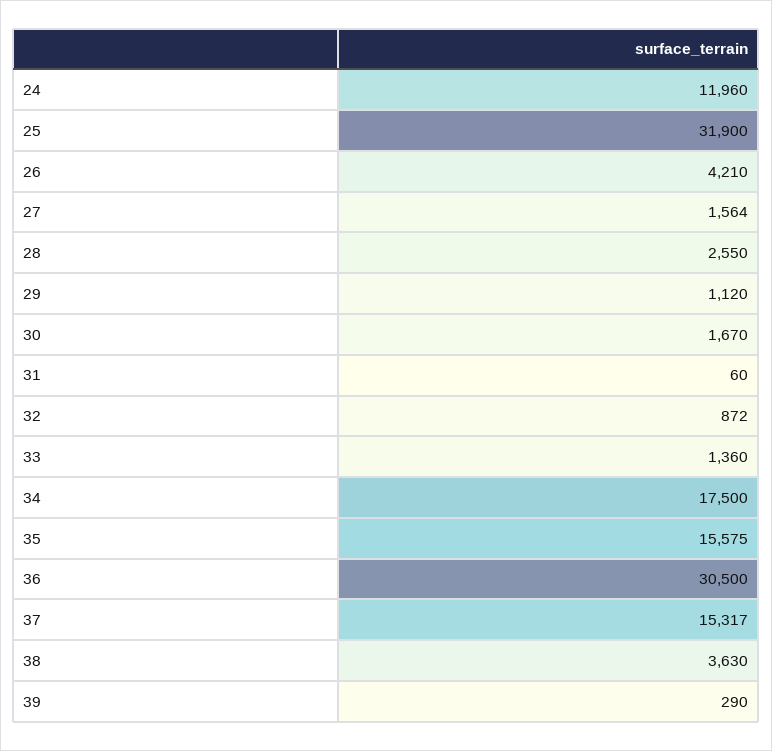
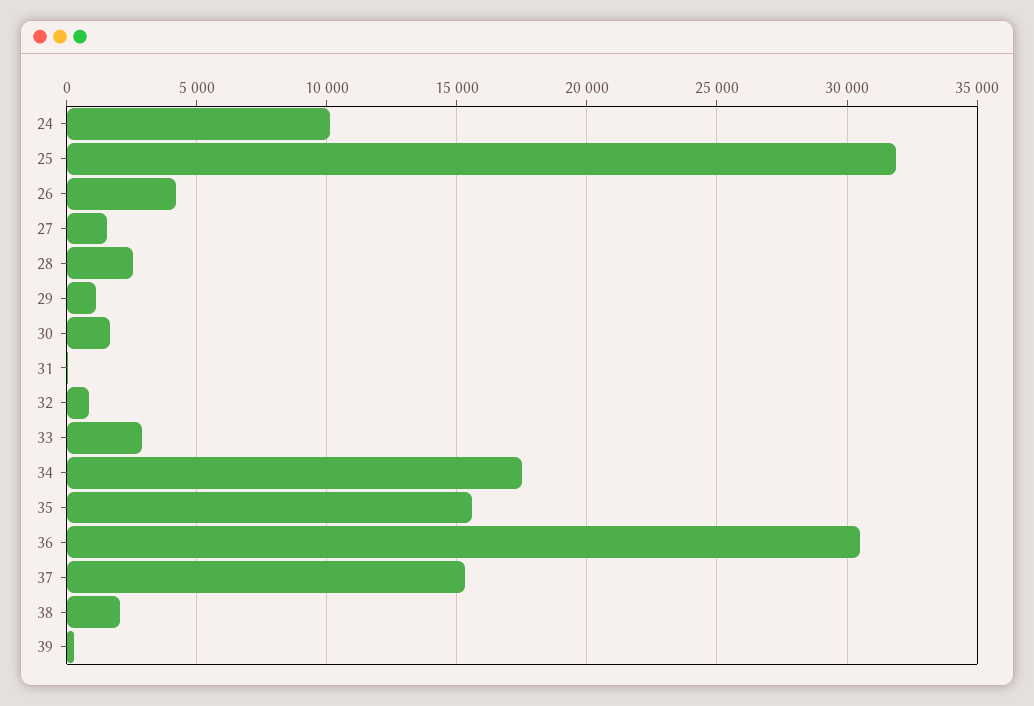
24: 11960 -> 10000
33: 1360 -> 3000
38: 3630 -> 2000

